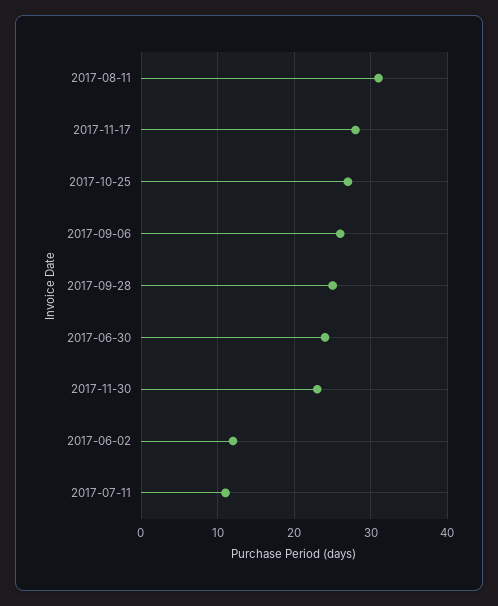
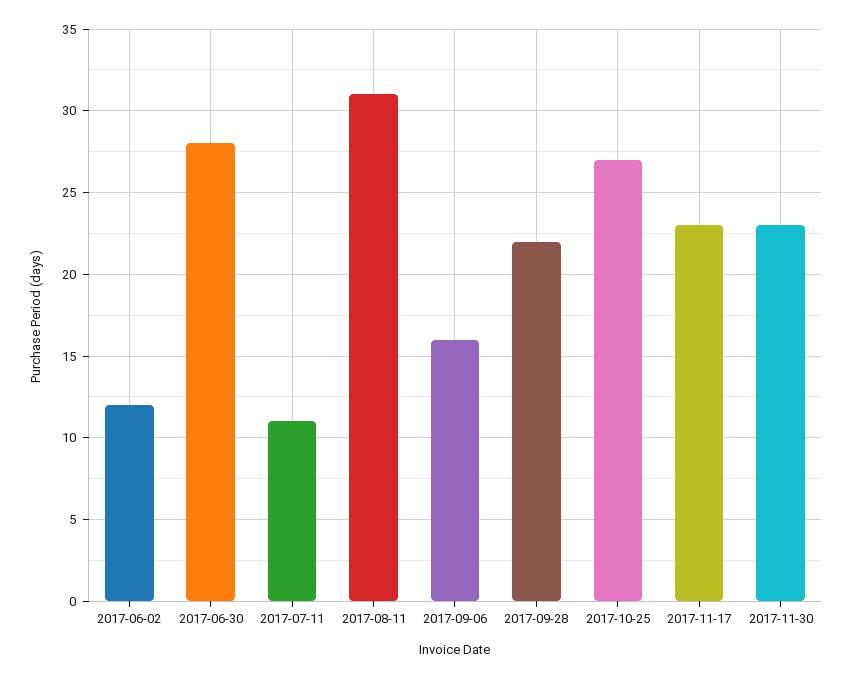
2017-11-17: 28 -> 23
2017-09-06: 26 -> 16
2017-09-28: 25 -> 22
2017-06-30: 24 -> 28

